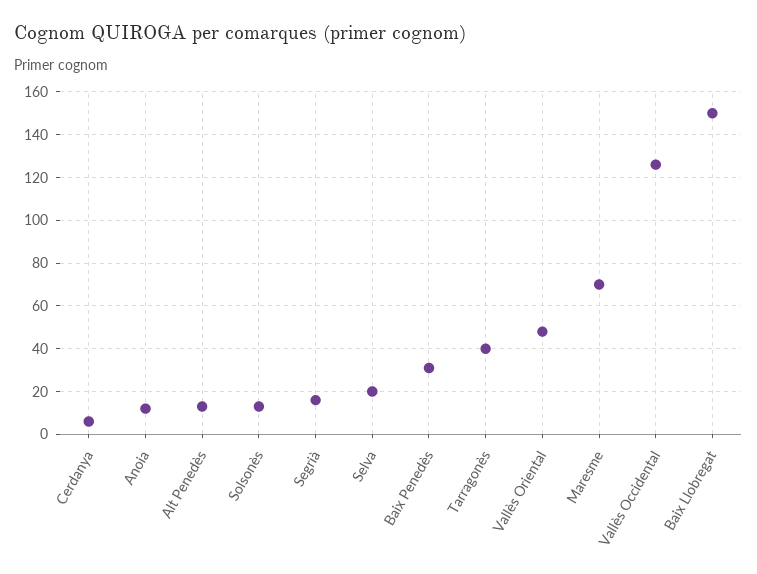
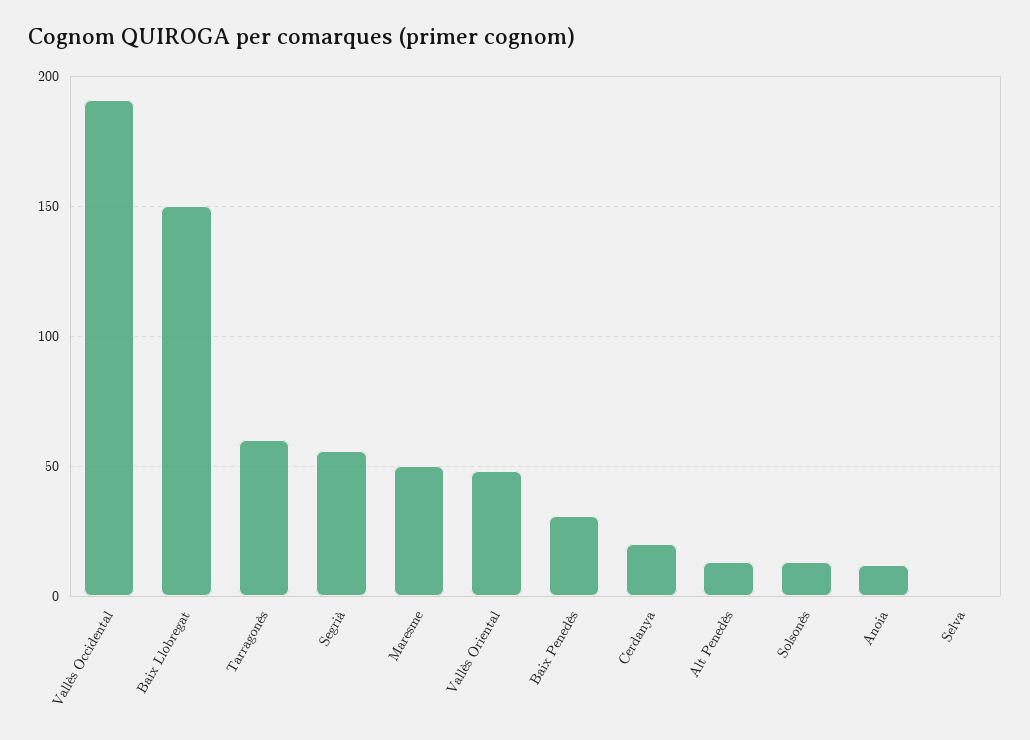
Cerdanya: 5 -> 20
Segrià: 15 -> 55
Selva: 20 -> 0
Tarragonès: 40 -> 60
Maresme: 70 -> 50
Vallès Occidental: 125 -> 190

